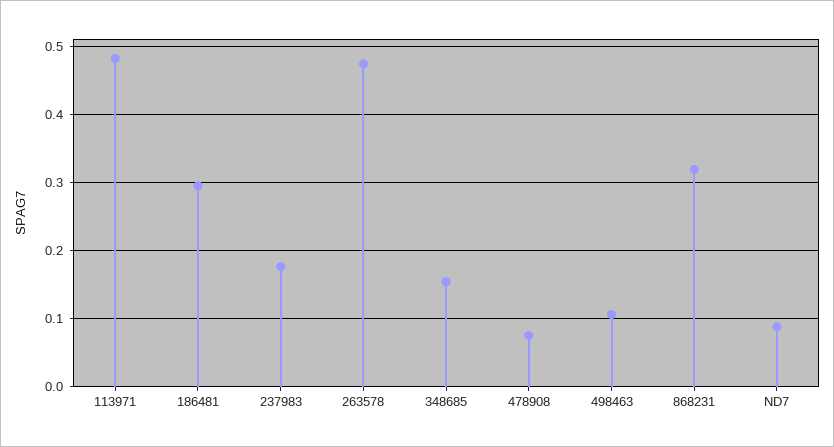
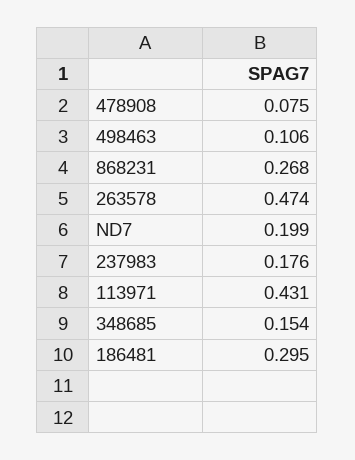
113971: 0.48 -> 0.431
868231: 0.32 -> 0.268
ND7: 0.09 -> 0.199

